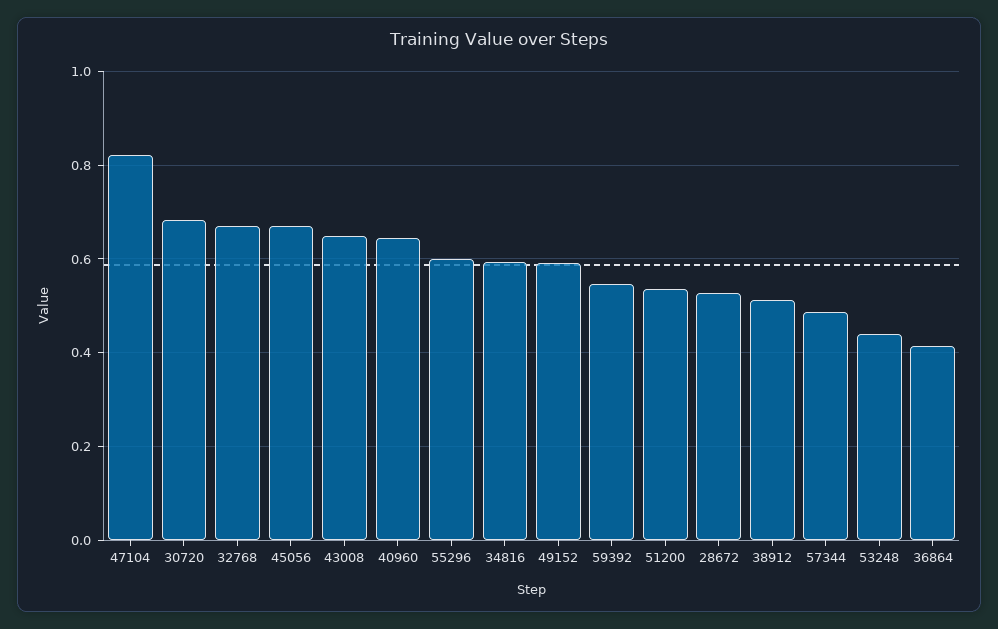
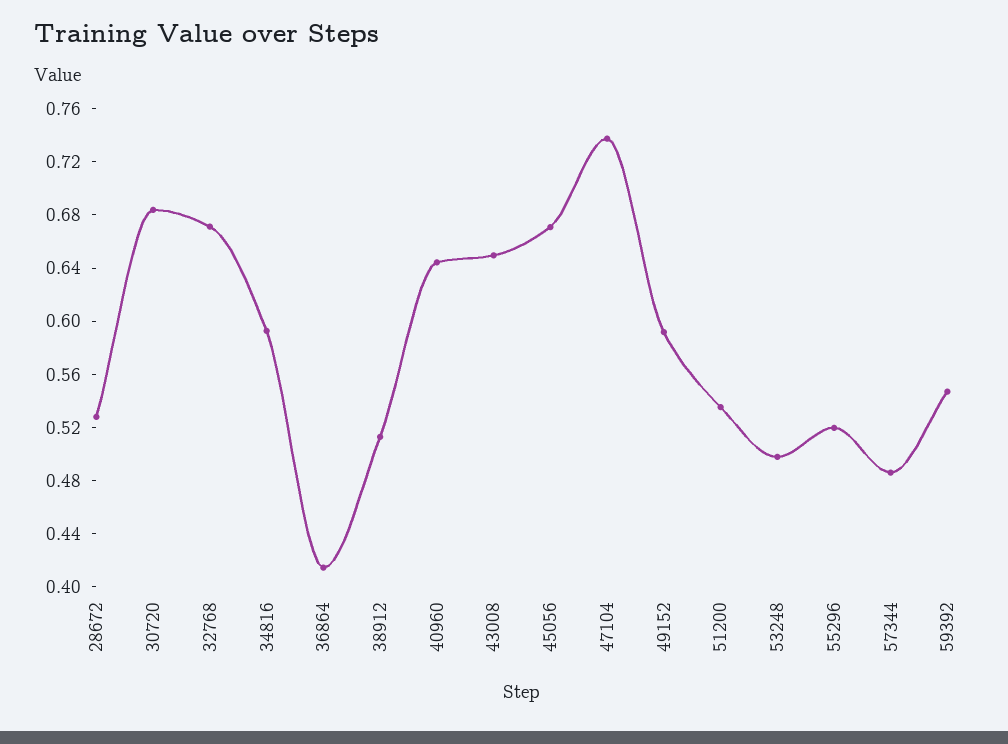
47104: 0.82 -> 0.74
55296: 0.6 -> 0.52
53248: 0.44 -> 0.5

